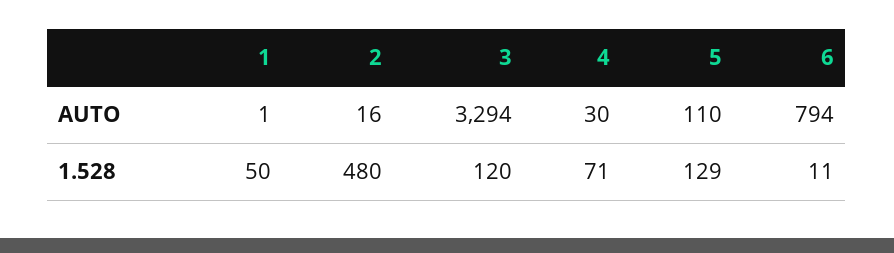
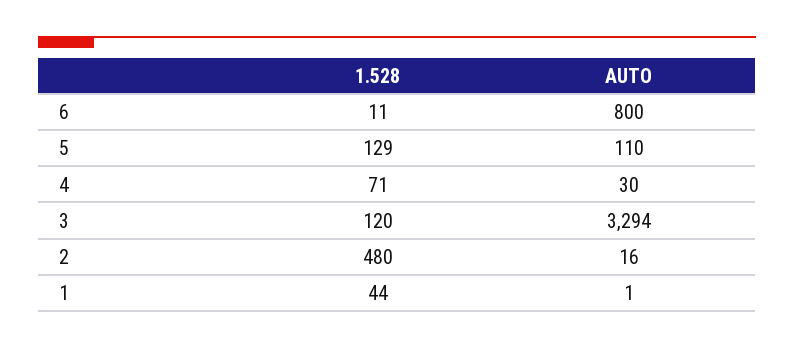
6, AUTO: 794 -> 800
1, 1.528: 50 -> 44

